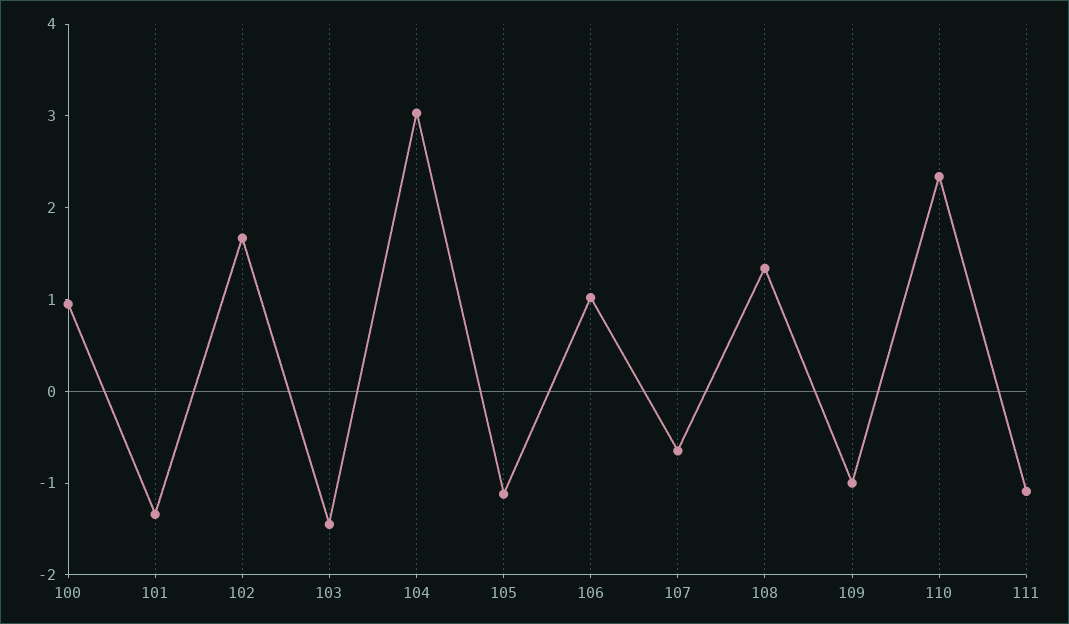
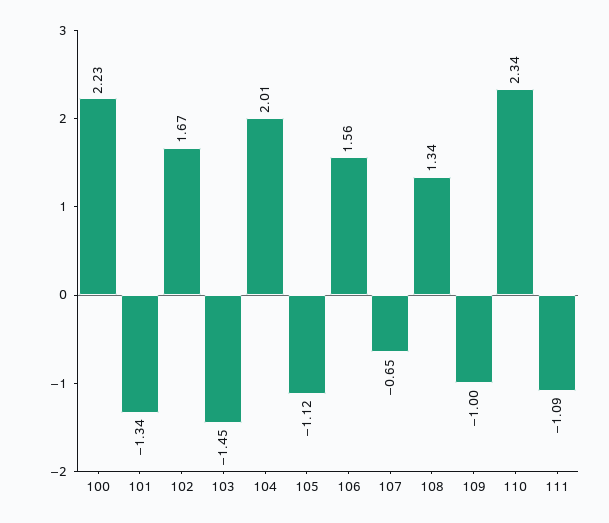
100: 1 -> 2.23
104: 3 -> 2.01
106: 1 -> 1.56

